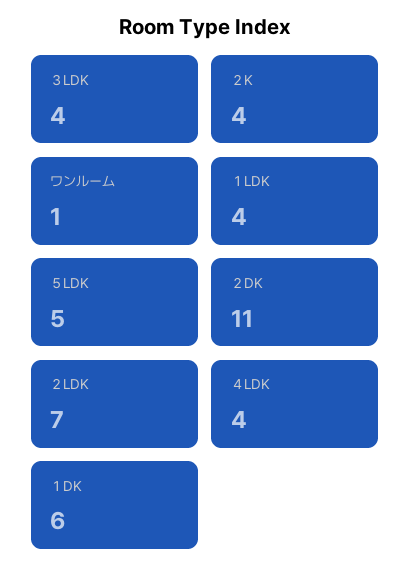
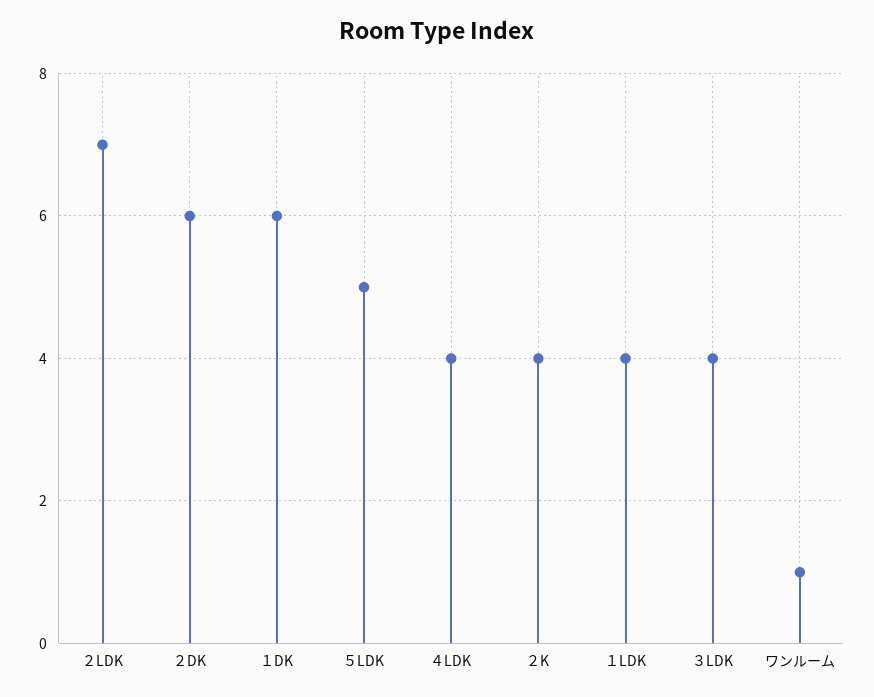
２DK: 11 -> 6

